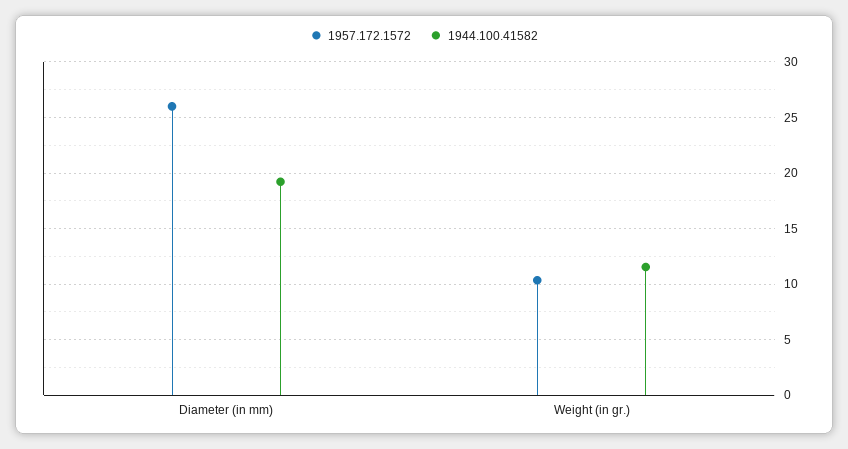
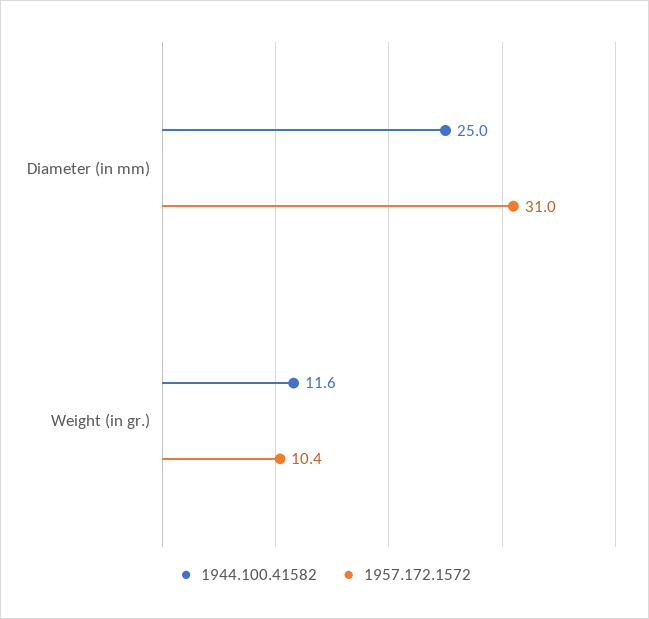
1957.172.1572, Diameter (in mm): 26 -> 31
1944.100.41582, Diameter (in mm): 19 -> 25

